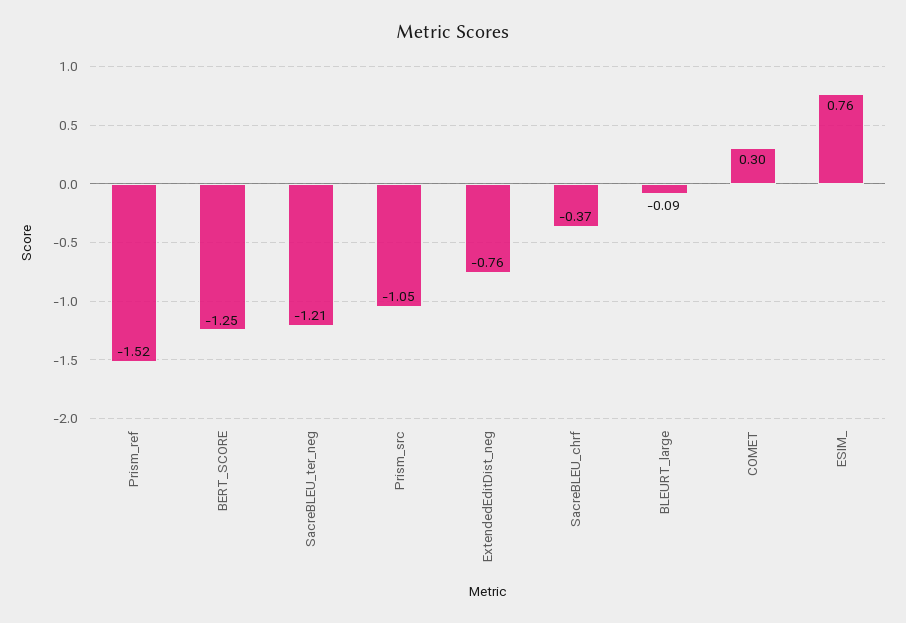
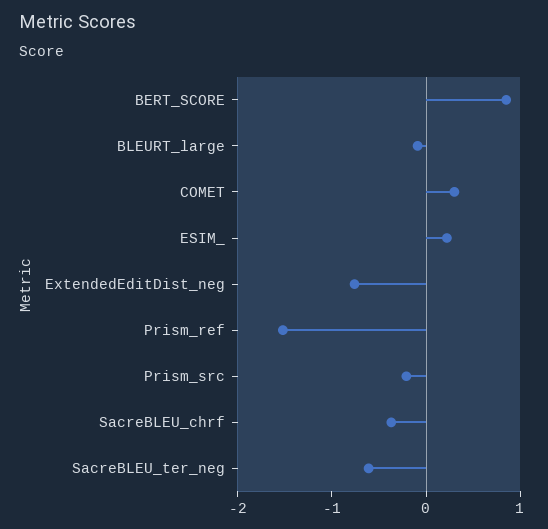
BERT_SCORE: -1.25 -> 0.8
SacreBLEU_ter_neg: -1.21 -> -0.6
Prism_src: -1.05 -> -0.2
ESIM_: 0.76 -> 0.2

